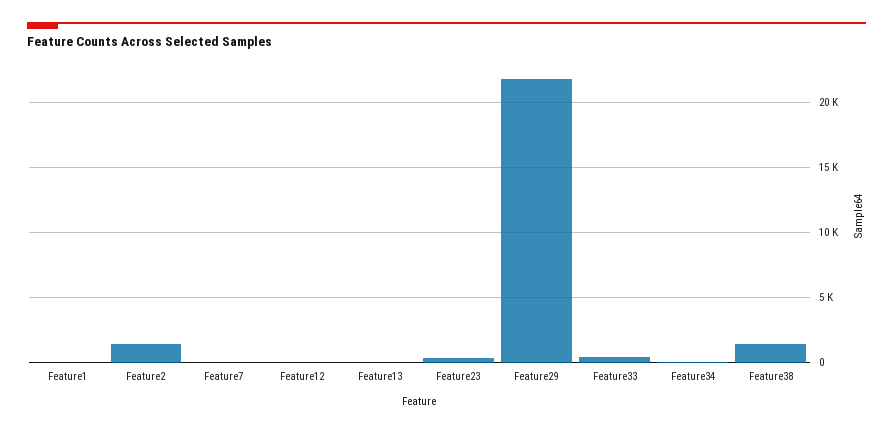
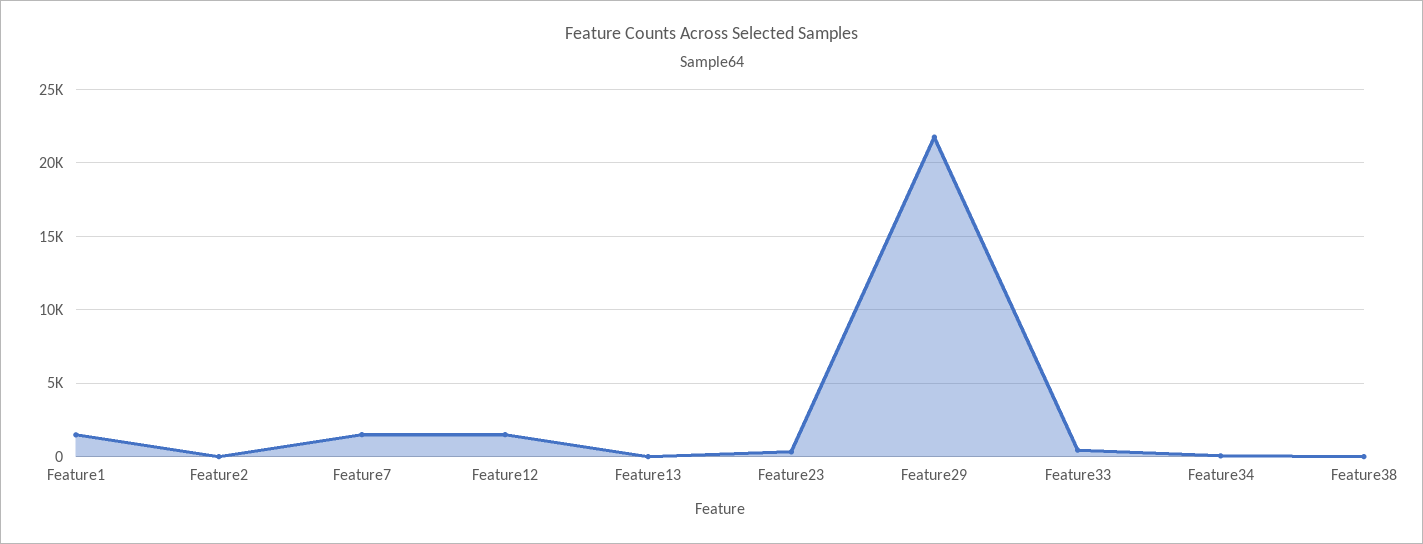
Feature1: 0 -> 1500
Feature2: 1500 -> 0
Feature7: 0 -> 1500
Feature12: 0 -> 1500
Feature38: 1500 -> 0

